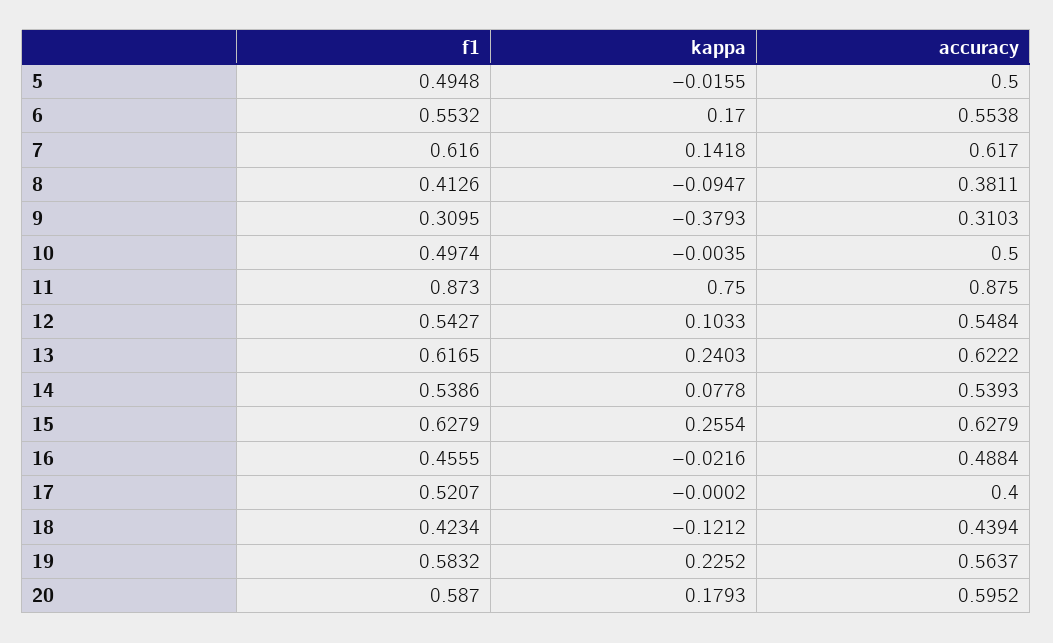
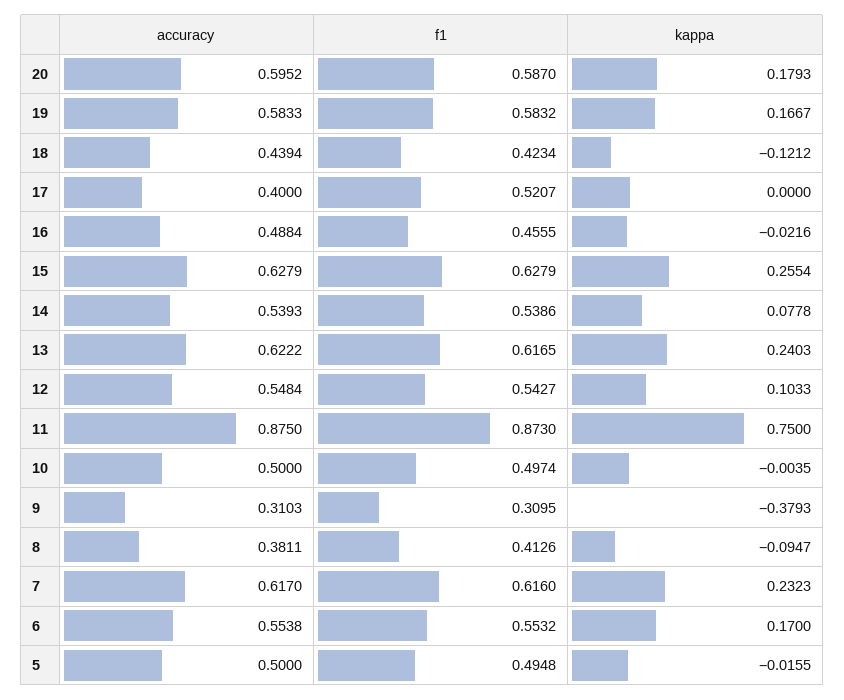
kappa, 7: 0.1418 -> 0.2323
kappa, 17: -0.0002 -> 0
kappa, 19: 0.2252 -> 0.1667
accuracy, 19: 0.5637 -> 0.5833

